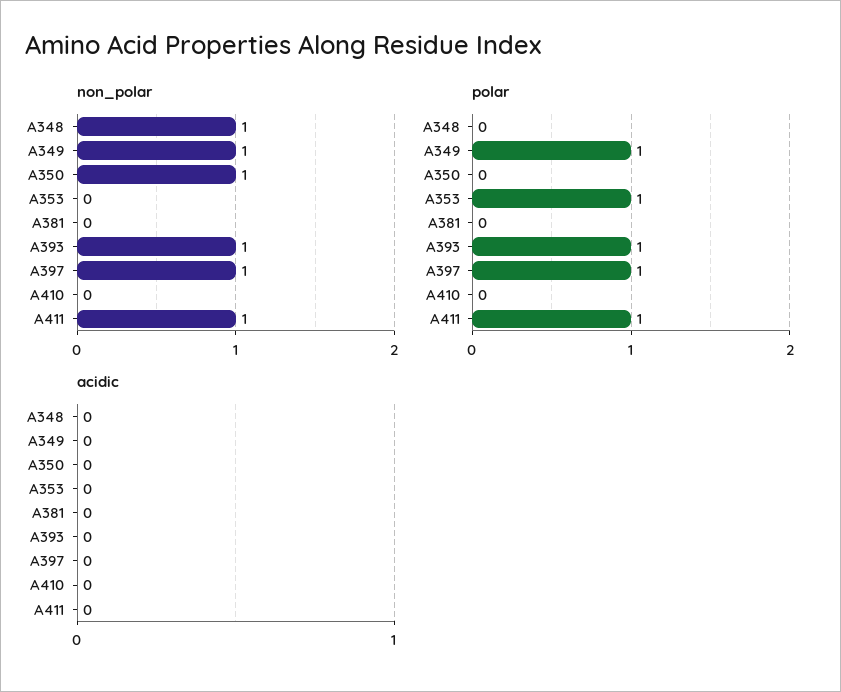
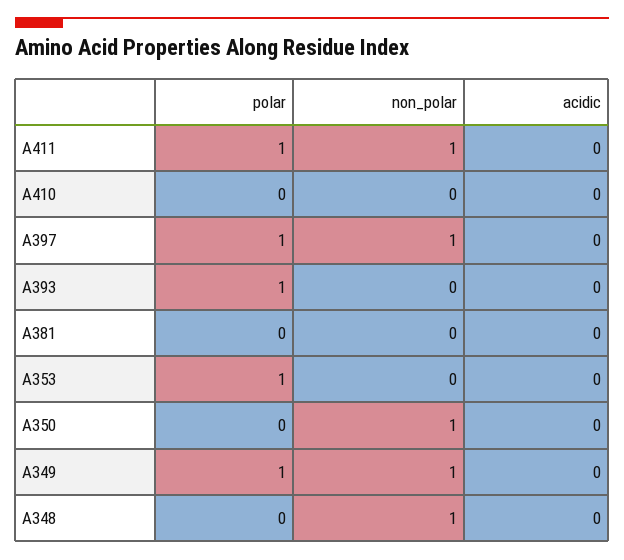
non_polar, A393: 1 -> 0

